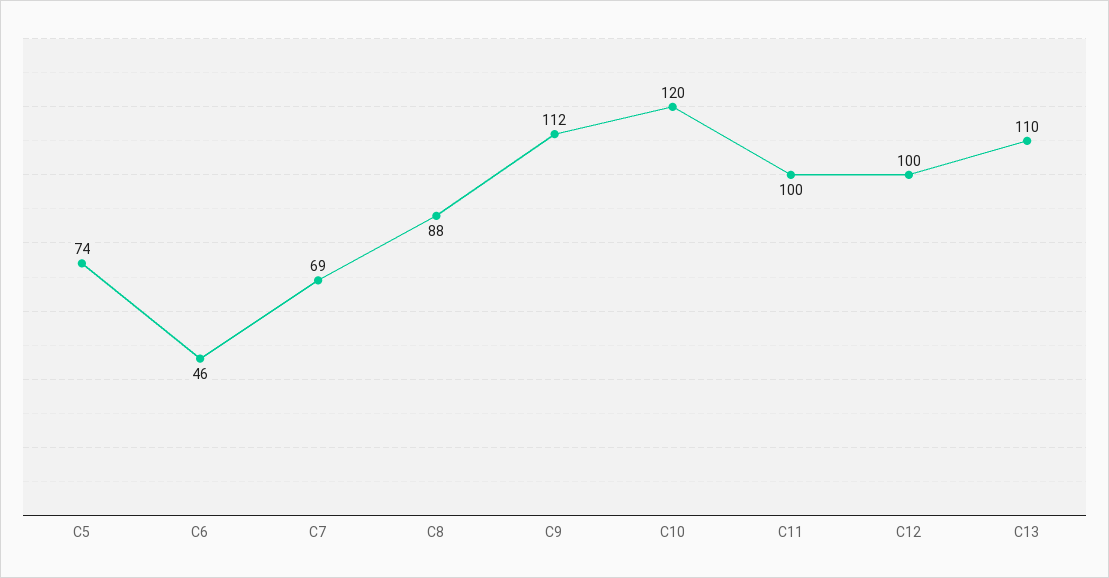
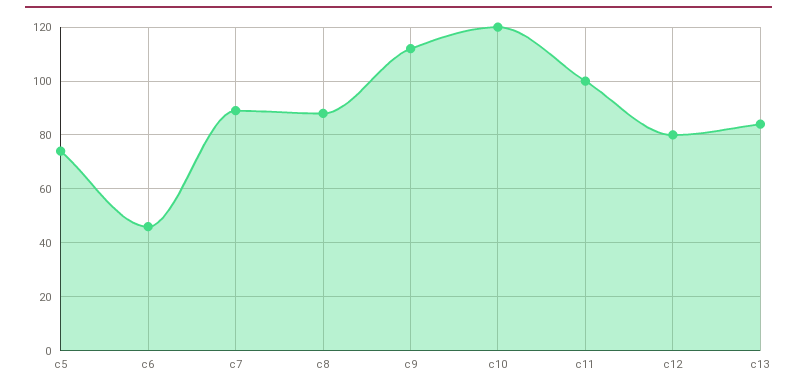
C7: 69 -> 90
C12: 100 -> 80
C13: 110 -> 85

